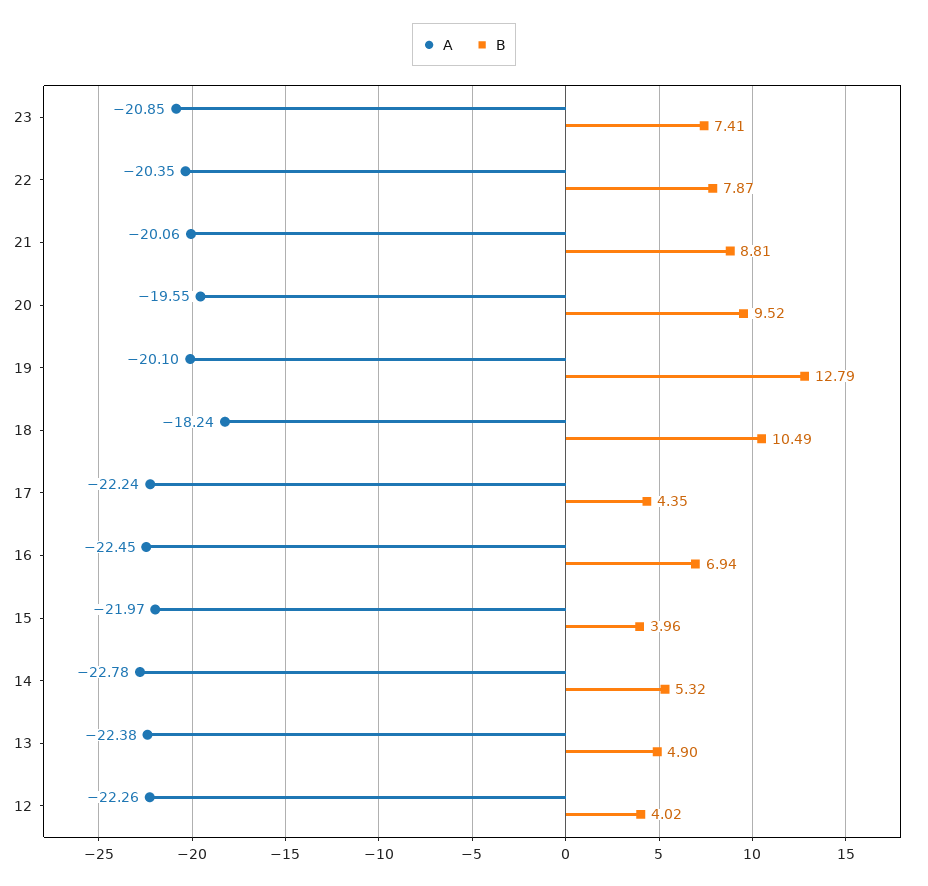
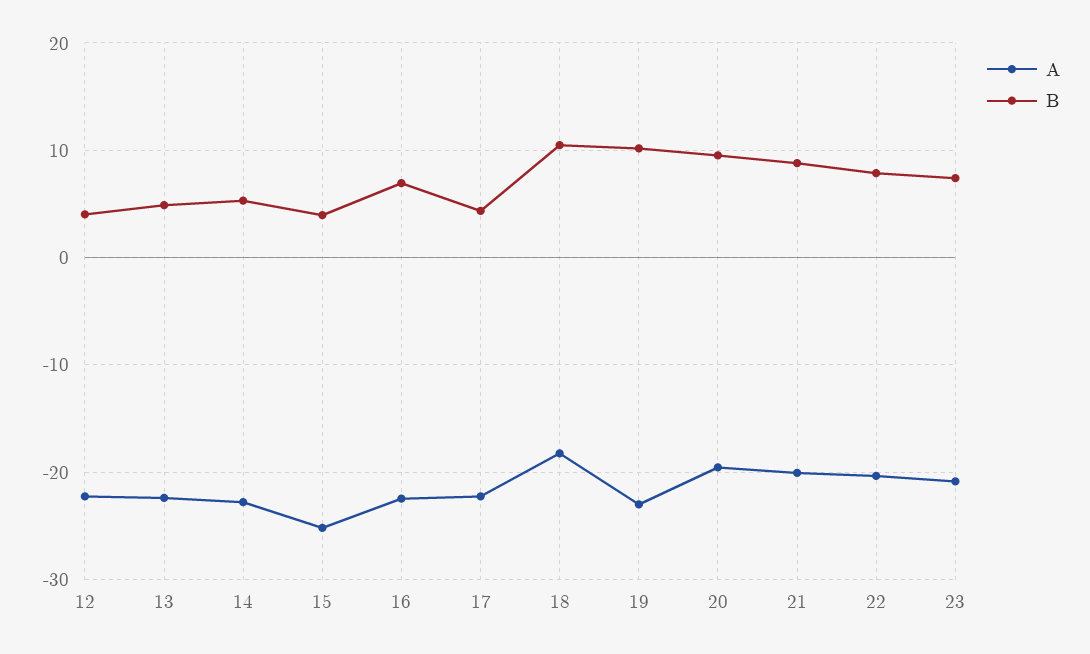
A, 19: -20.1 -> -23
B, 19: 12.79 -> 10
A, 15: -21.97 -> -25

